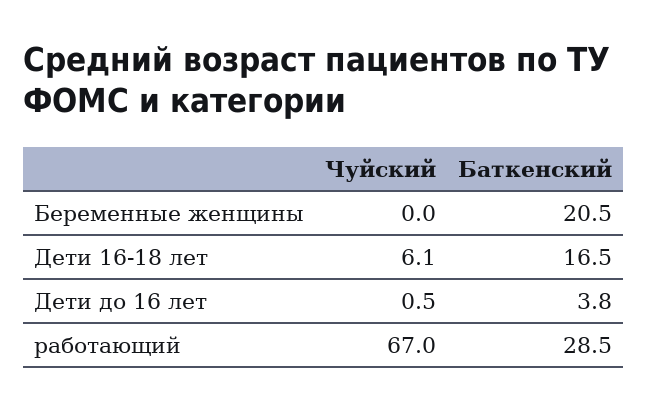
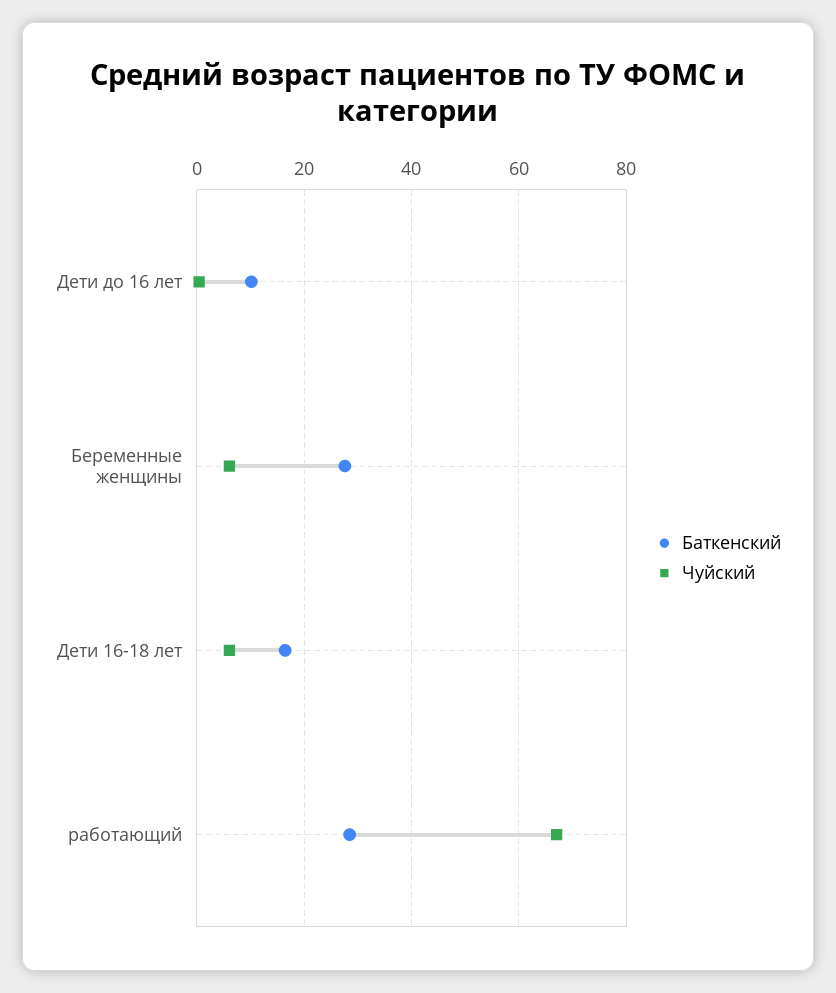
Чуйский, Беременные женщины: 0 -> 6
Баткенский, Беременные женщины: 20.5 -> 28
Баткенский, Дети до 16 лет: 3.8 -> 10

